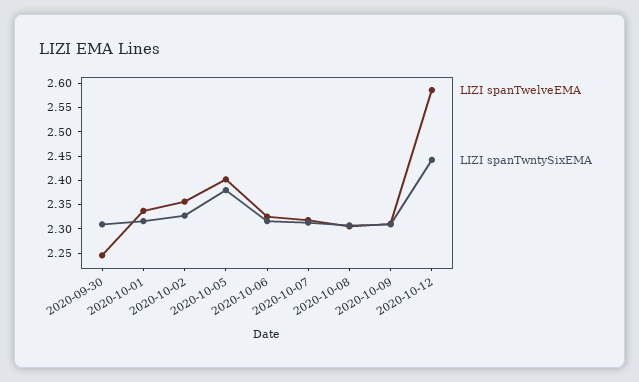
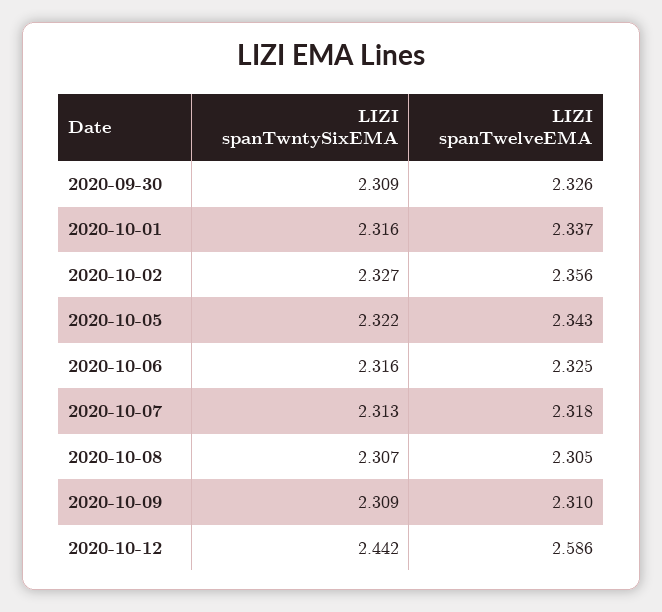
LIZI spanTwelveEMA, 2020-09-30: 2.25 -> 2.326
LIZI spanTwelveEMA, 2020-10-05: 2.4 -> 2.343
LIZI spanTwntySixEMA, 2020-10-05: 2.375 -> 2.322

